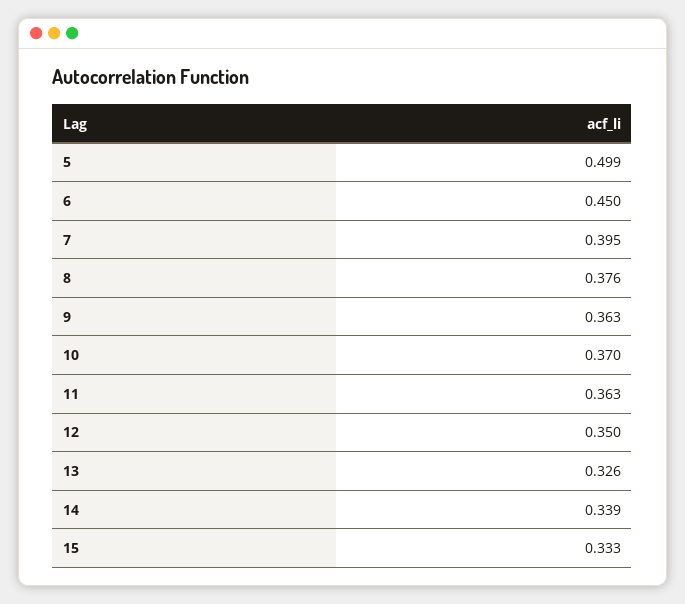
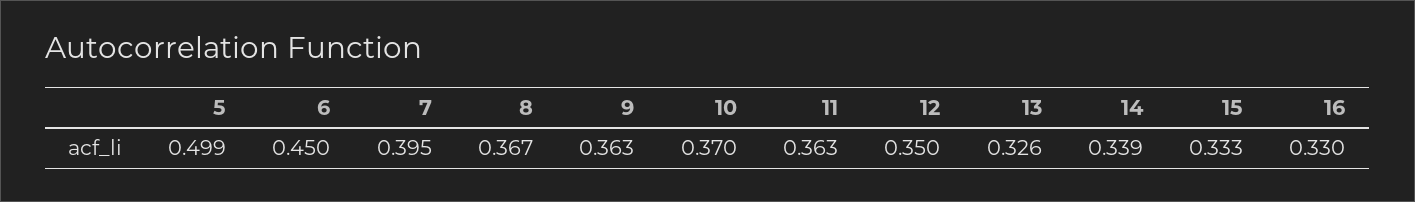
8: 0.376 -> 0.367
16: none -> 0.33

